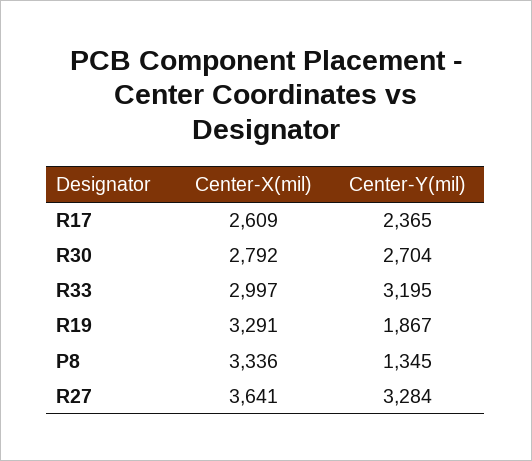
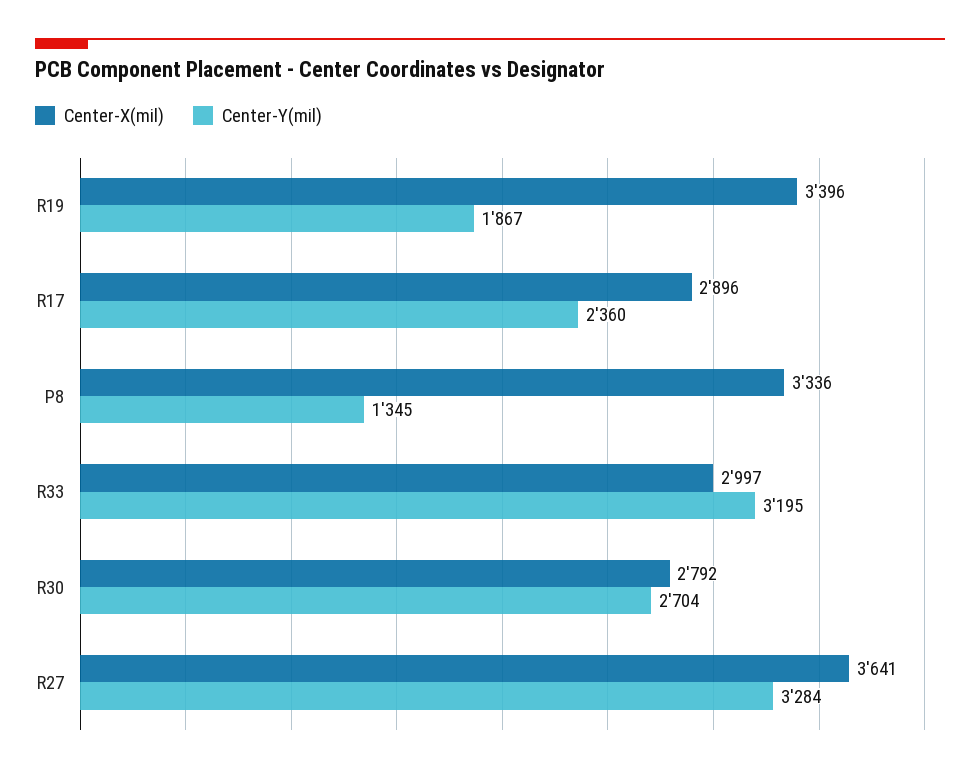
Center-X(mil), R17: 2609 -> 2896
Center-Y(mil), R17: 2365 -> 2360
Center-X(mil), R19: 3291 -> 3396

